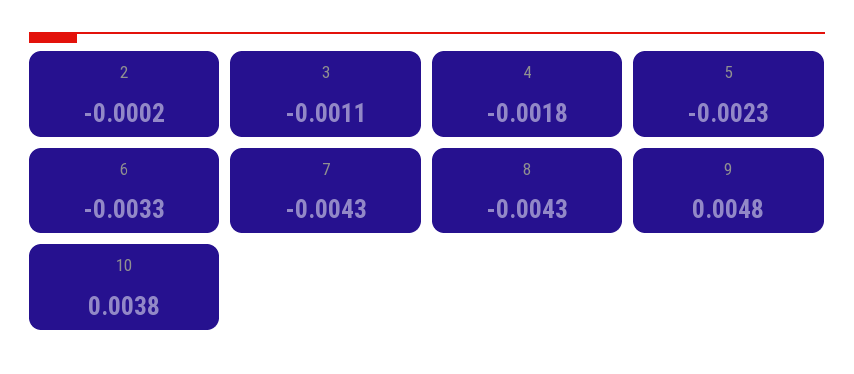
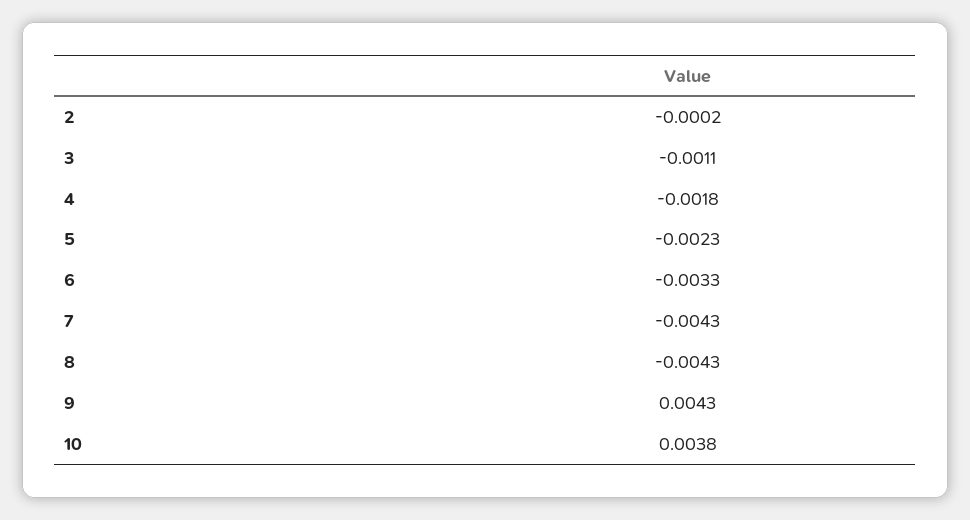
9: 0.0048 -> 0.0043

